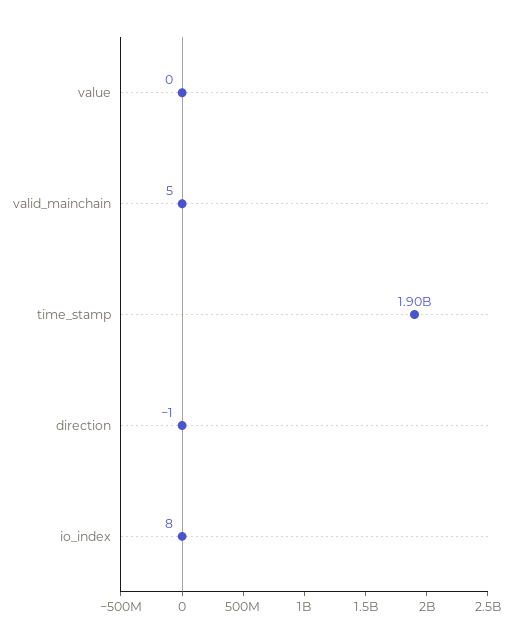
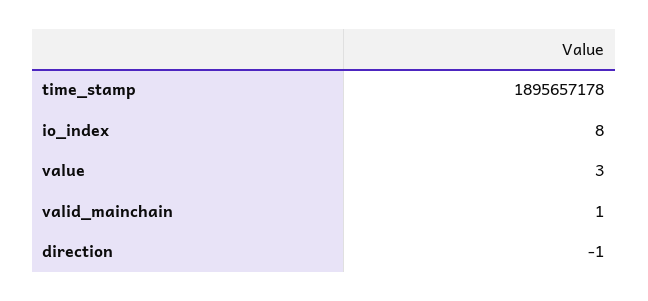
value: 0 -> 3
valid_mainchain: 5 -> 1

